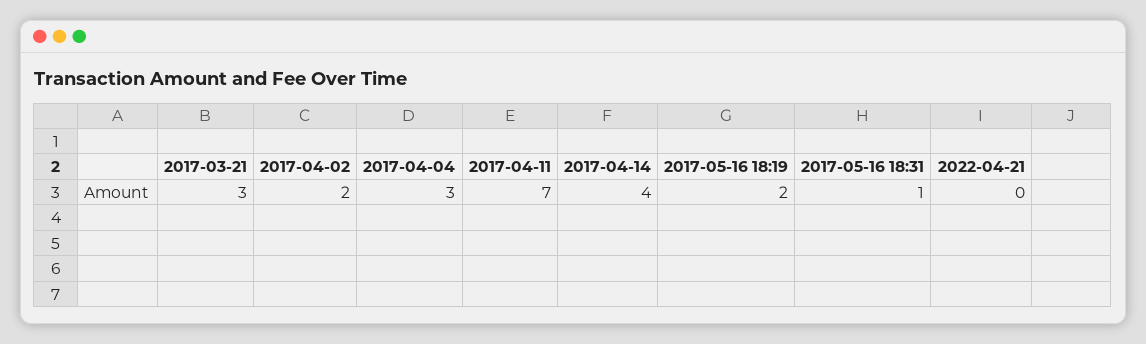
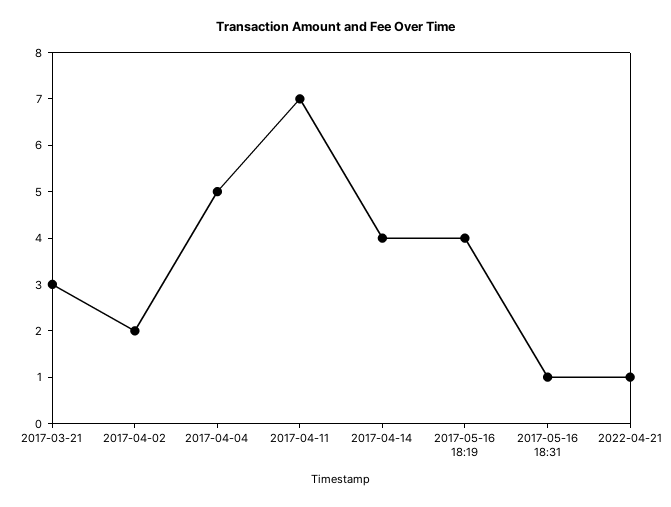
2017-04-04: 3 -> 5
2017-05-16 18:19: 2 -> 4
2022-04-21: 0 -> 1

